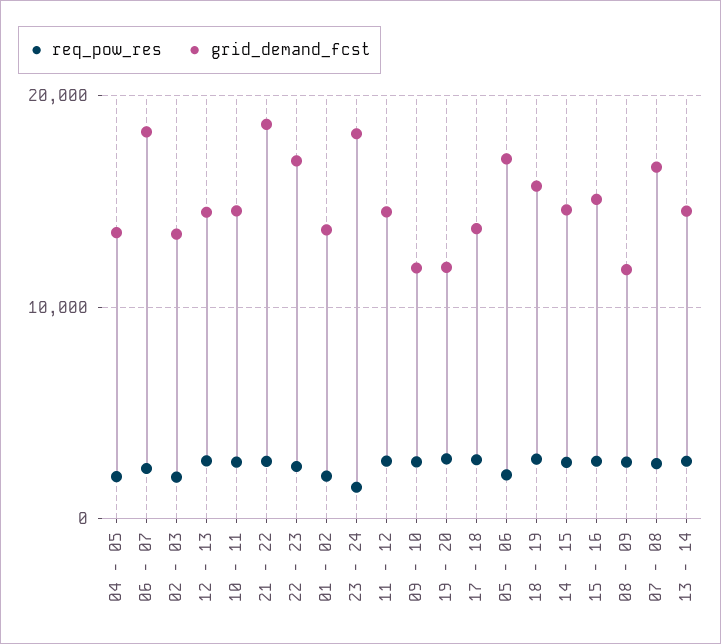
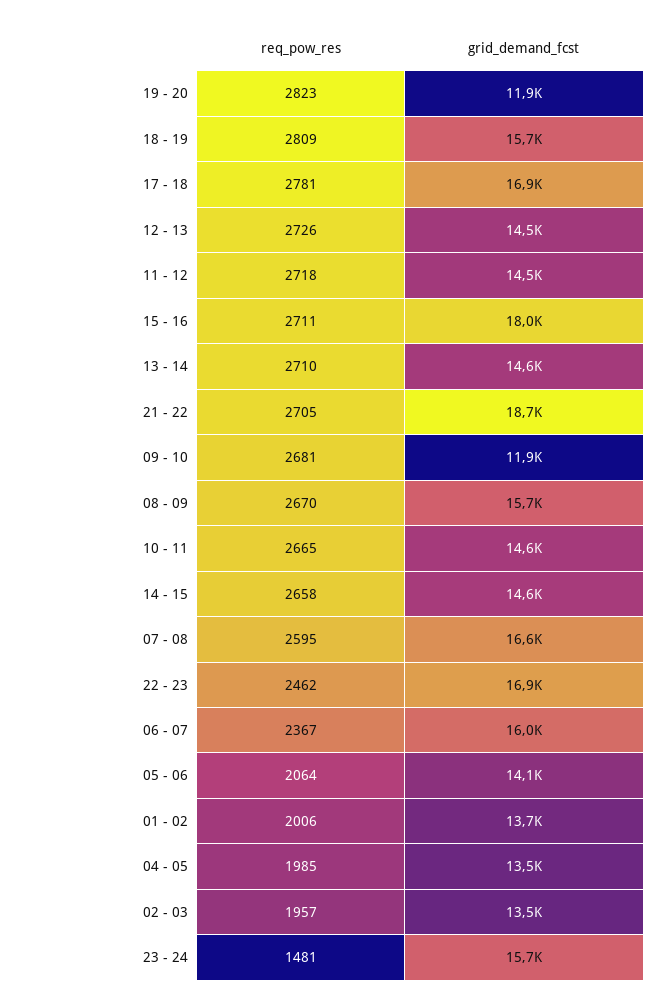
grid_demand_fcst, 06 - 07: 18000 -> 16000
grid_demand_fcst, 23 - 24: 18000 -> 15700
grid_demand_fcst, 17 - 18: 14000 -> 16900
grid_demand_fcst, 05 - 06: 17000 -> 14100
grid_demand_fcst, 15 - 16: 15000 -> 18000
grid_demand_fcst, 08 - 09: 12000 -> 15700

